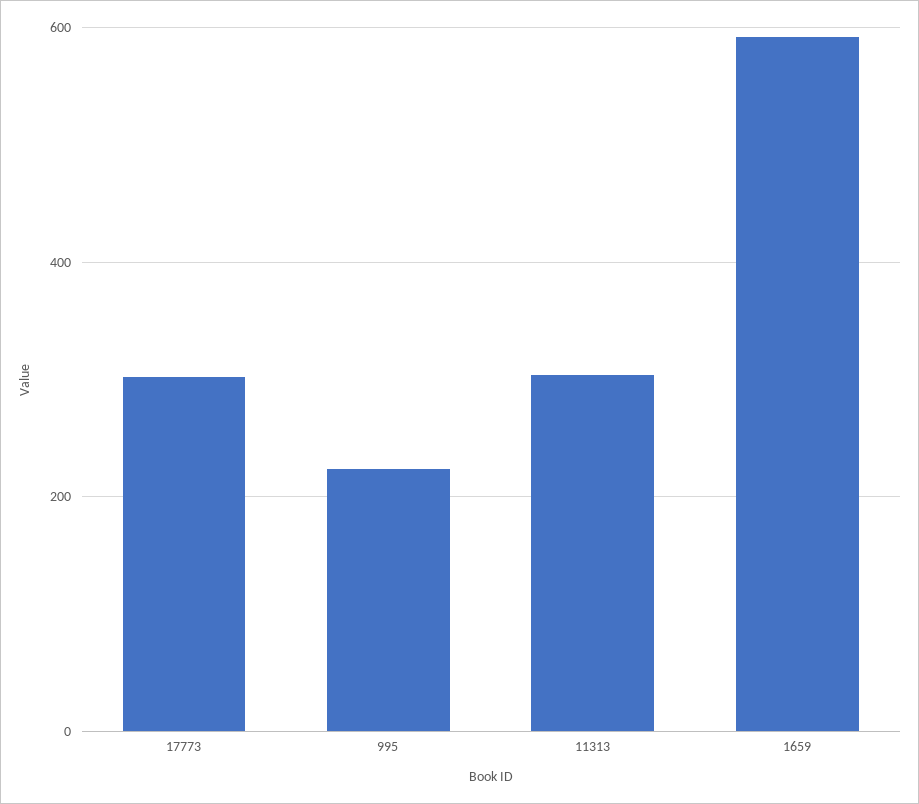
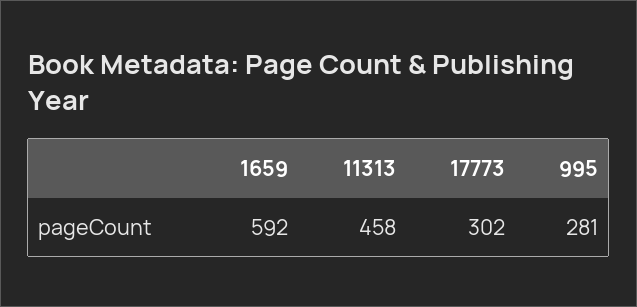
995: 220 -> 281
11313: 300 -> 458

